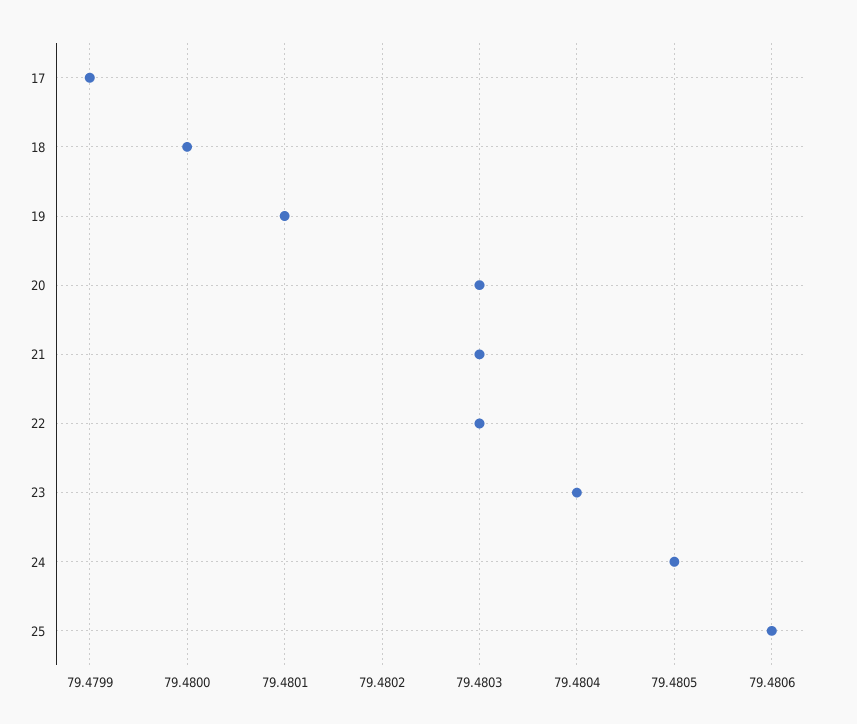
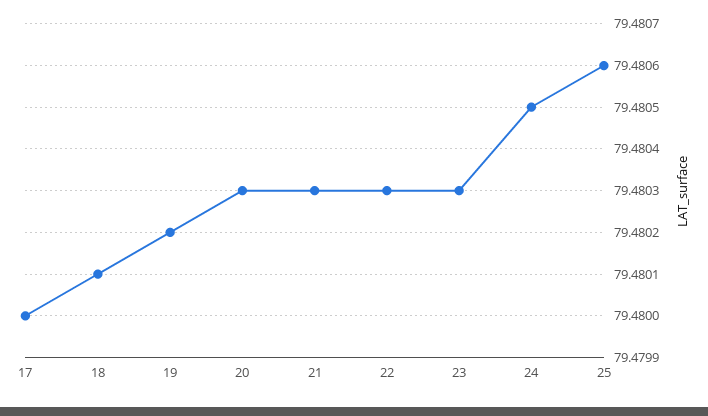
17: 79.4799 -> 79.48
18: 79.48 -> 79.4801
19: 79.4801 -> 79.4802
23: 79.4804 -> 79.4803

